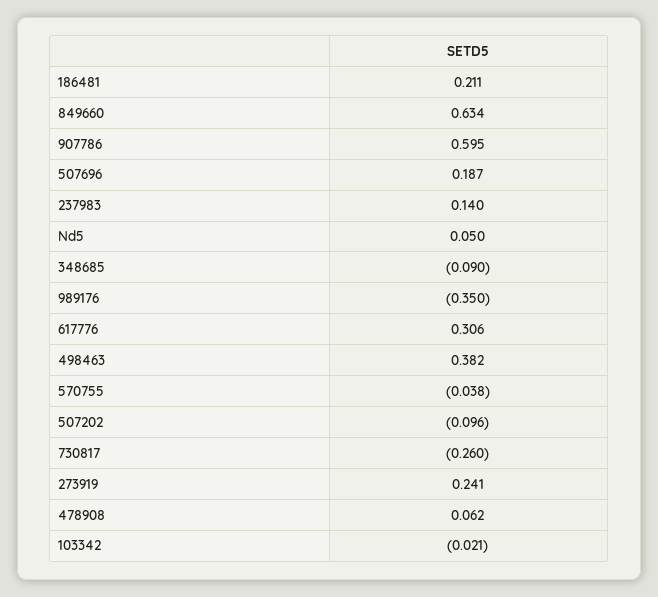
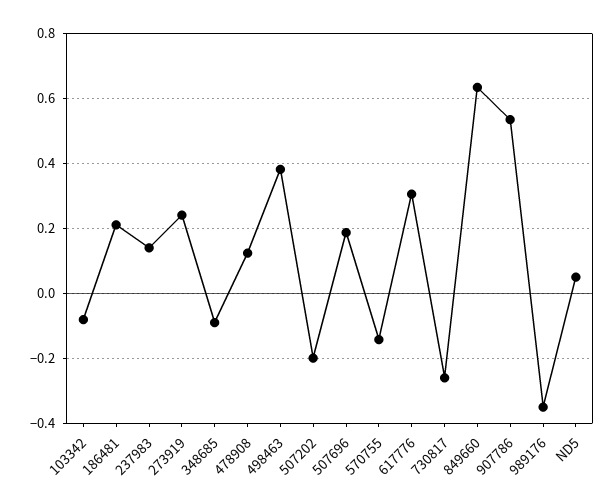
907786: 0.595 -> 0.54
570755: -0.038 -> -0.14
507202: -0.096 -> -0.2
478908: 0.062 -> 0.12
103342: -0.021 -> -0.08

